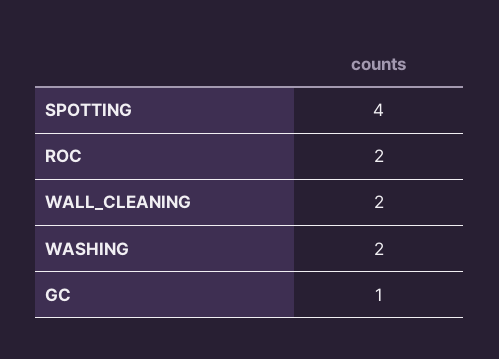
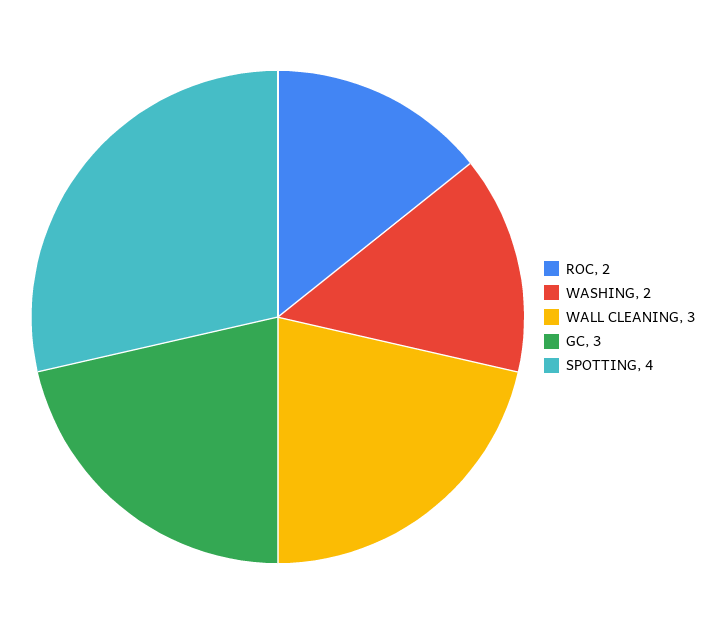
WALL_CLEANING: 2 -> 3
GC: 1 -> 3

